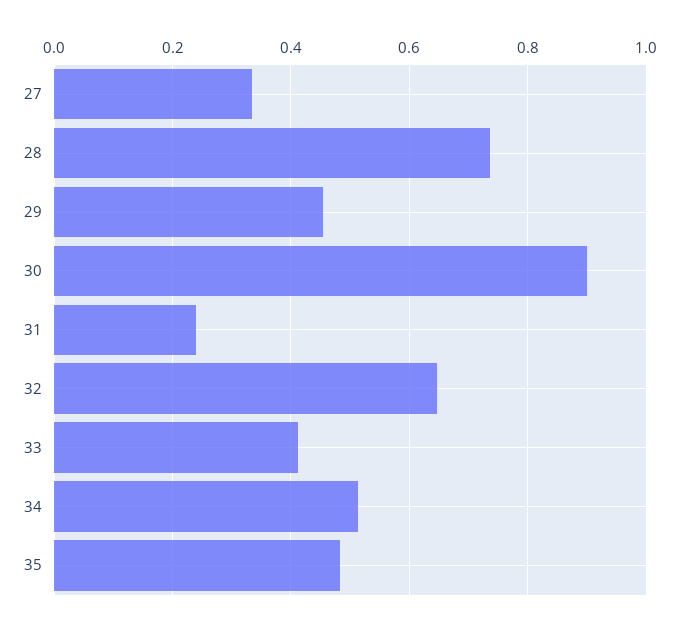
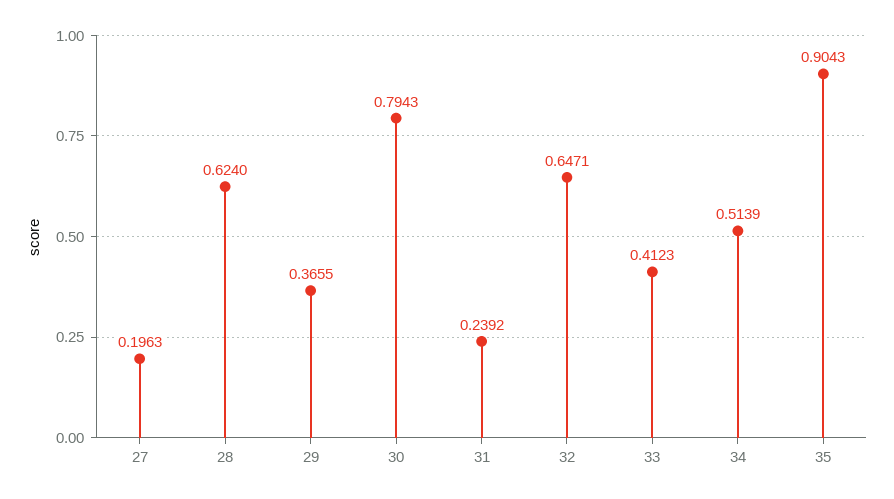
27: 0.34 -> 0.1963
28: 0.74 -> 0.624
29: 0.46 -> 0.3655
30: 0.9 -> 0.7943
35: 0.48 -> 0.9043

